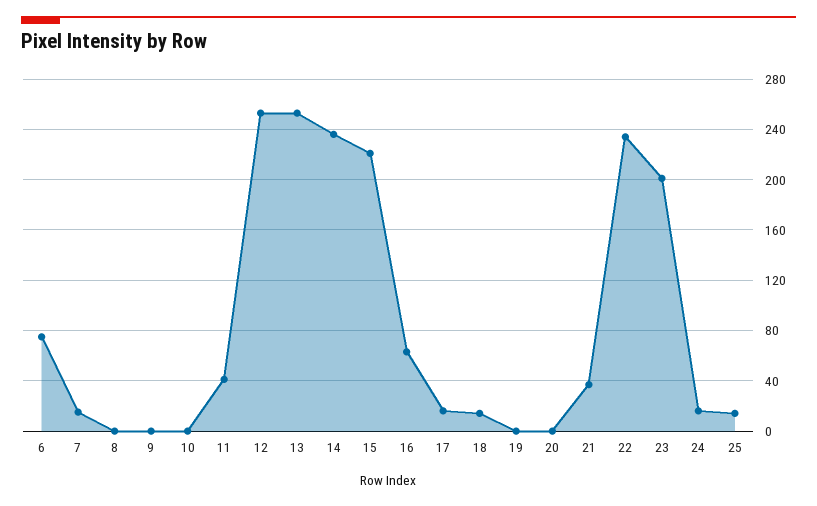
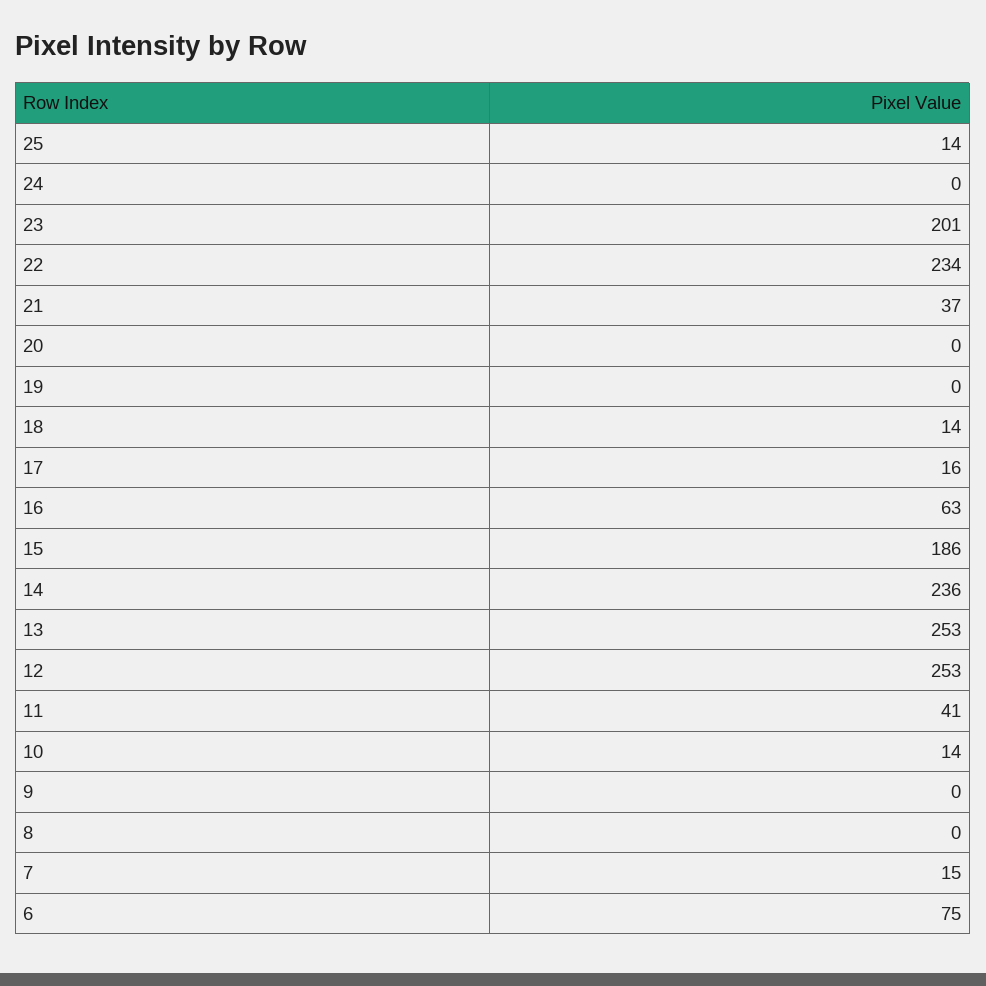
10: 0 -> 14
15: 220 -> 186
24: 15 -> 0

